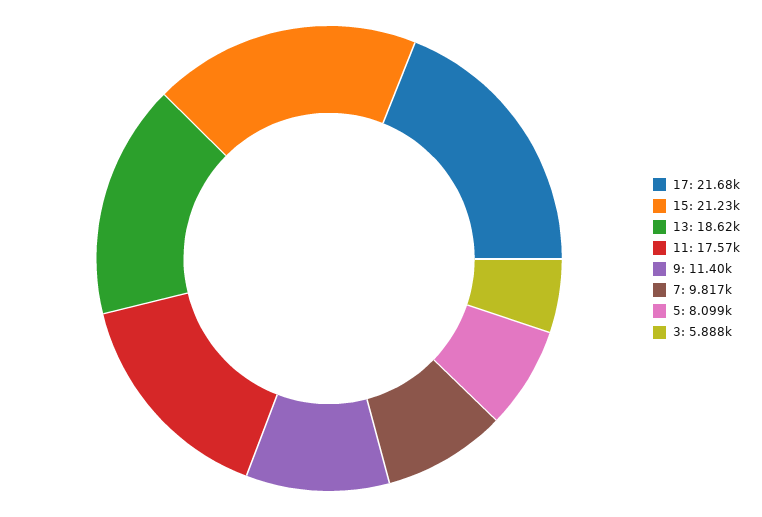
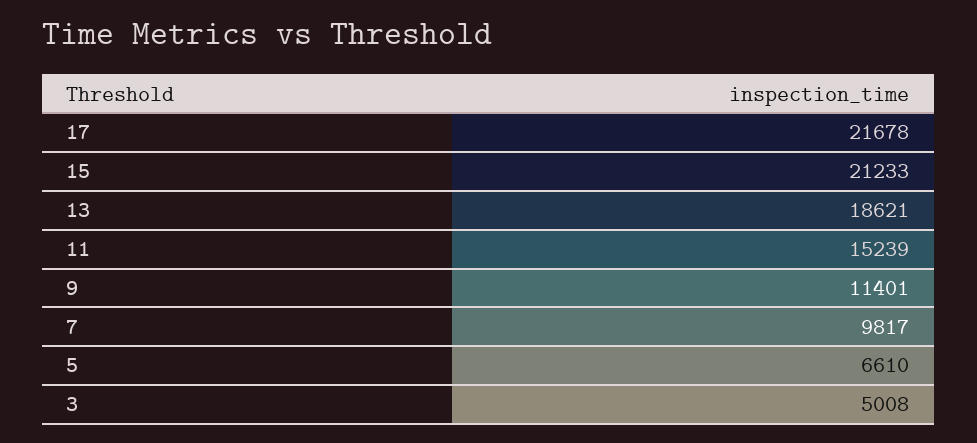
11: 17570 -> 15239
5: 8099 -> 6610
3: 5888 -> 5008

